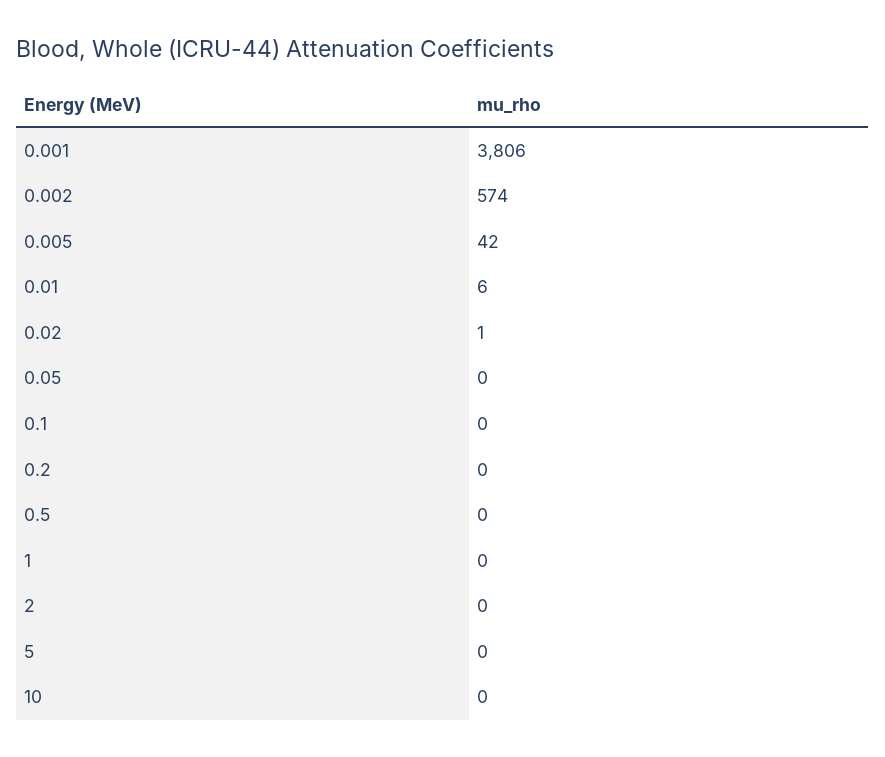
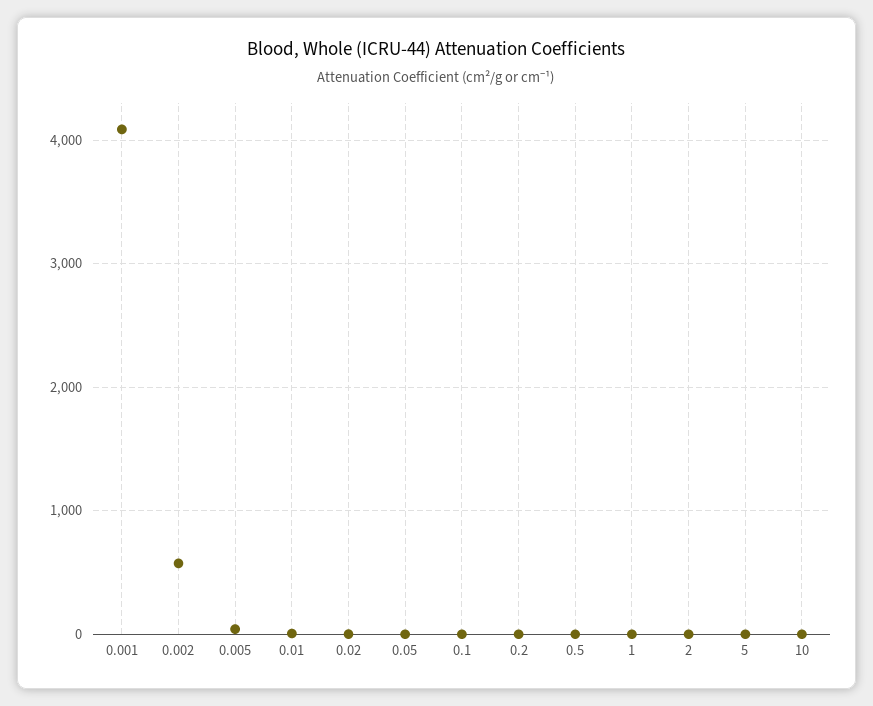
0.001: 3806 -> 4100

